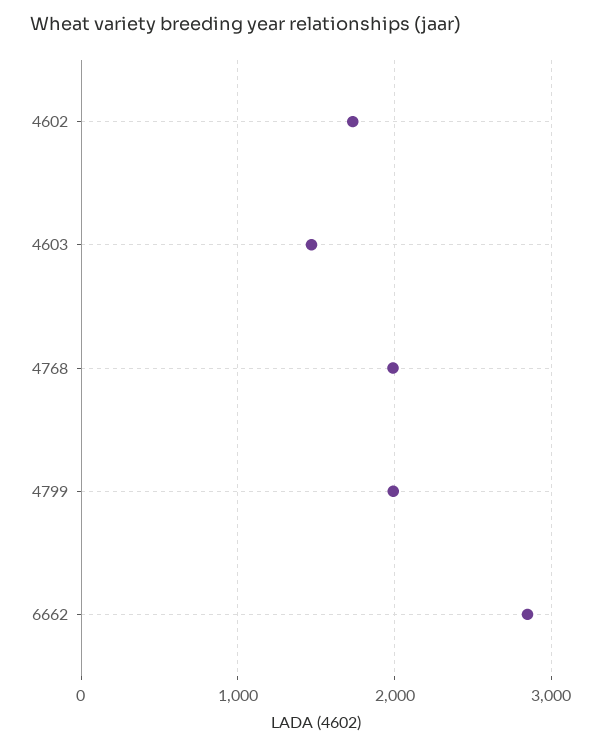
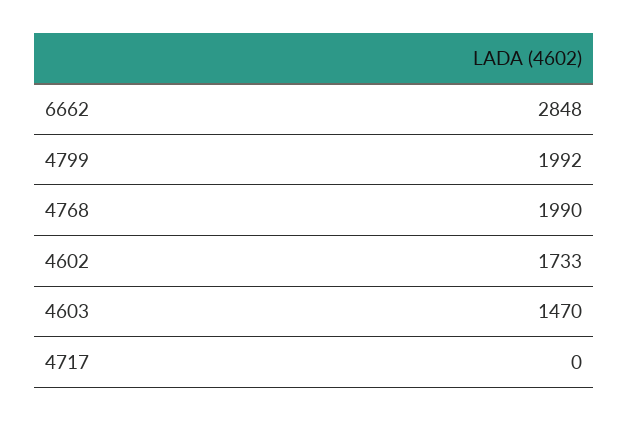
4717: none -> 0

